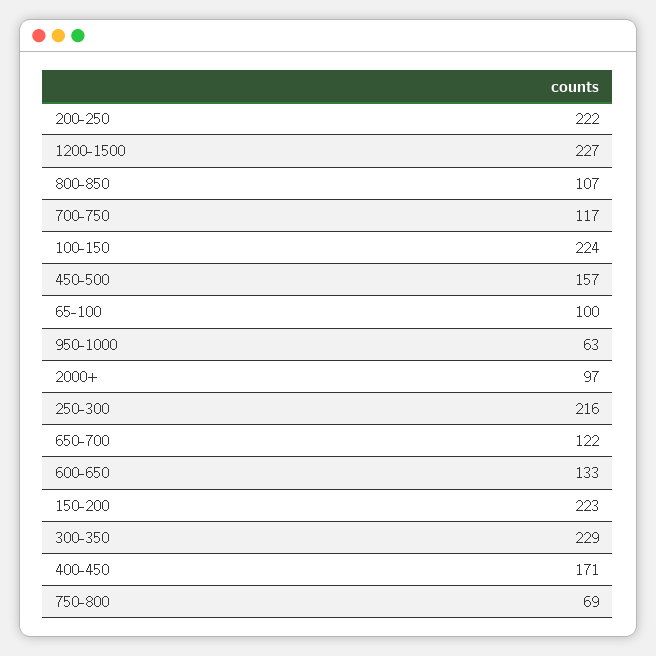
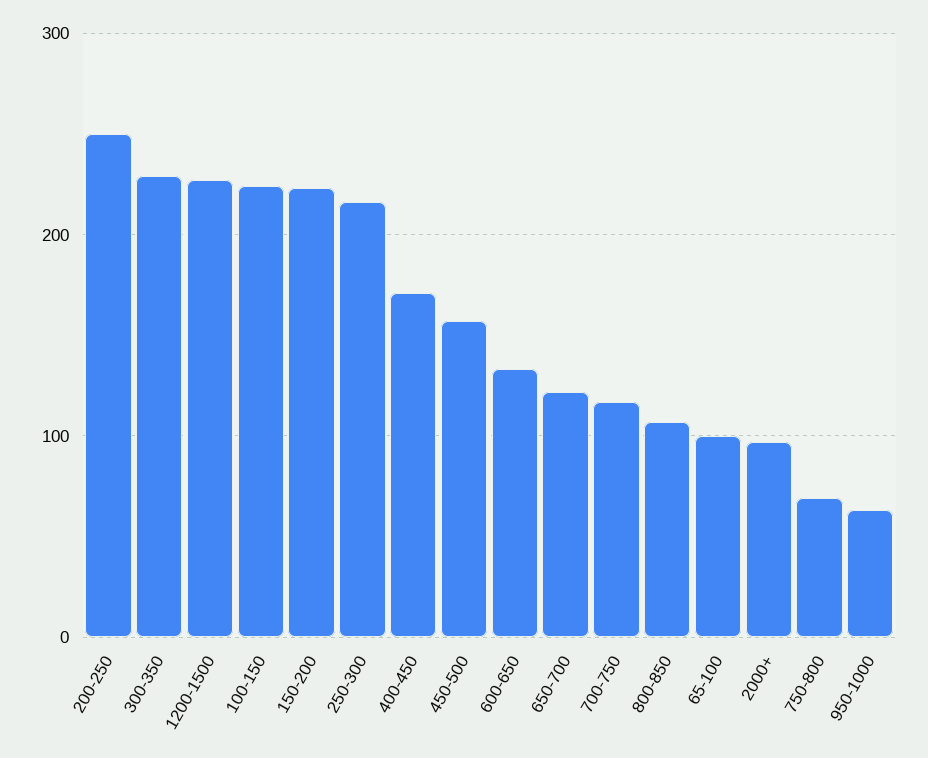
200-250: 222 -> 250

